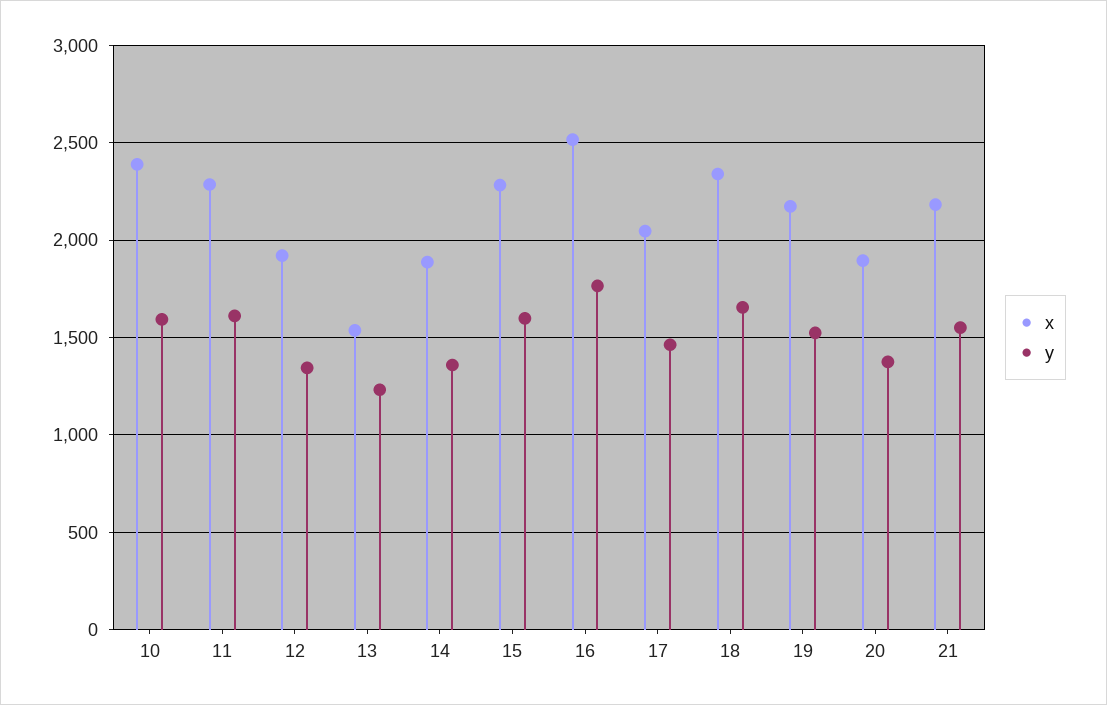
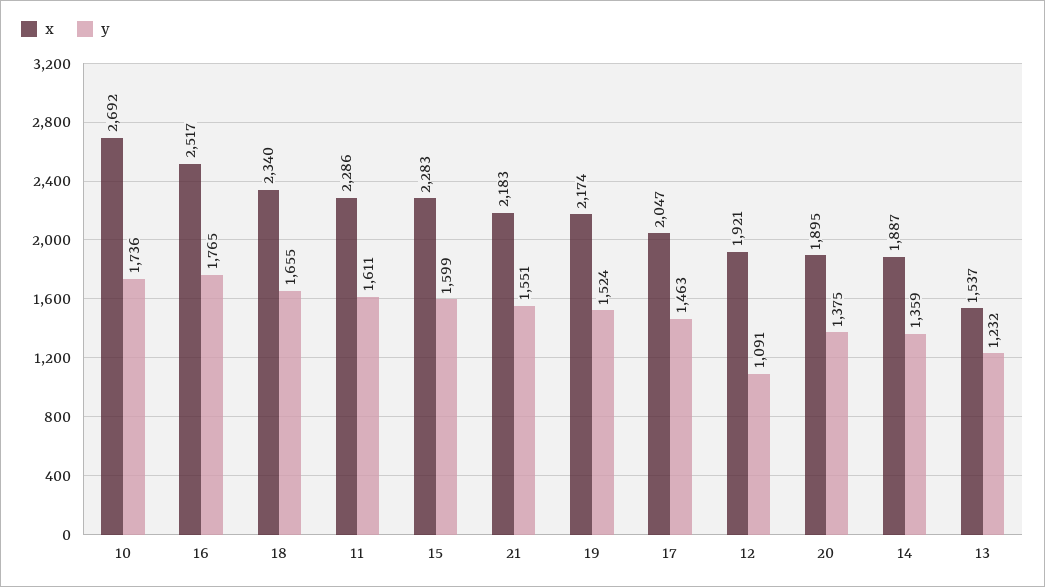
x, 10: 2400 -> 2692
y, 10: 1600 -> 1736
y, 12: 1350 -> 1091

